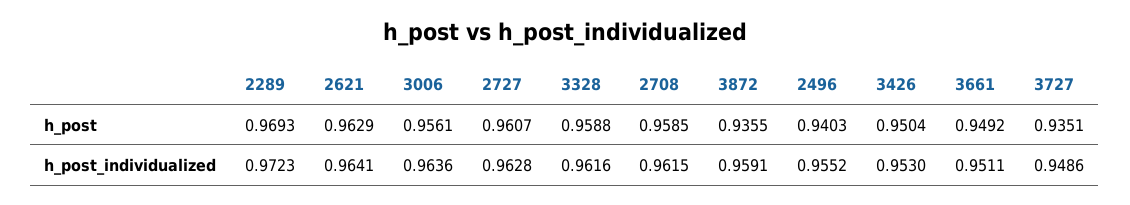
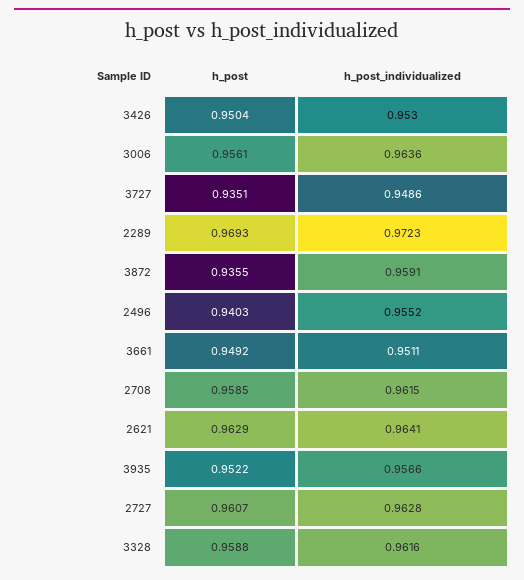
3935, h_post: none -> 0.9522
3935, h_post_individualized: none -> 0.9566

